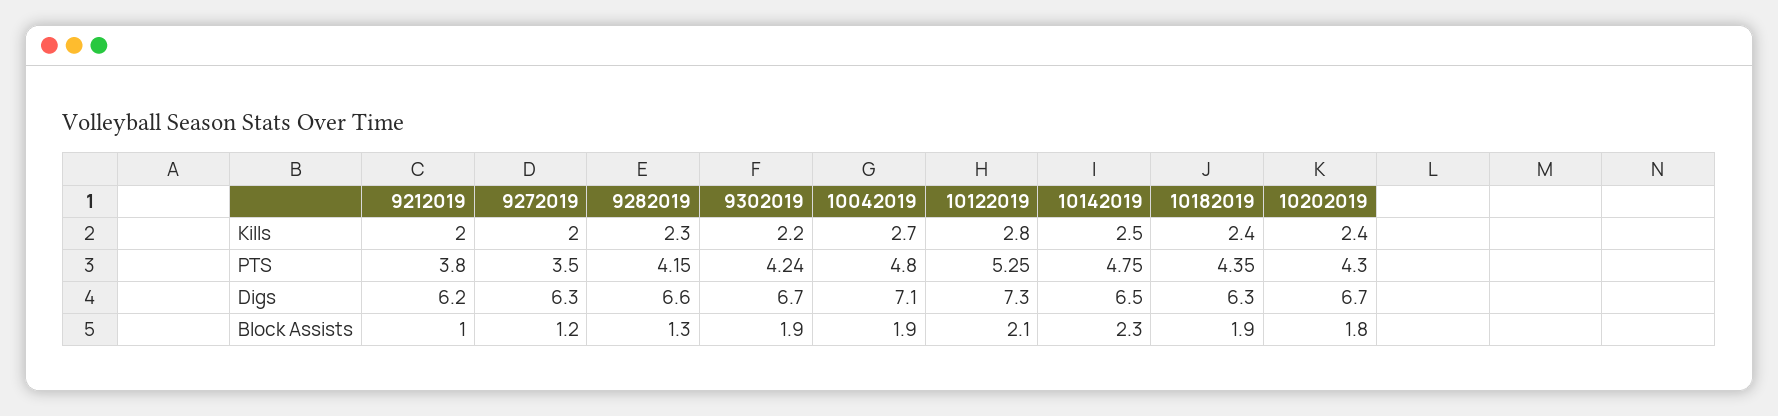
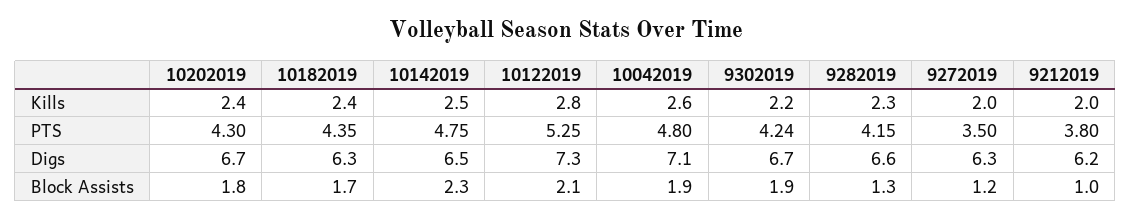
10042019, Kills: 2.7 -> 2.6
10182019, Block Assists: 1.9 -> 1.7

